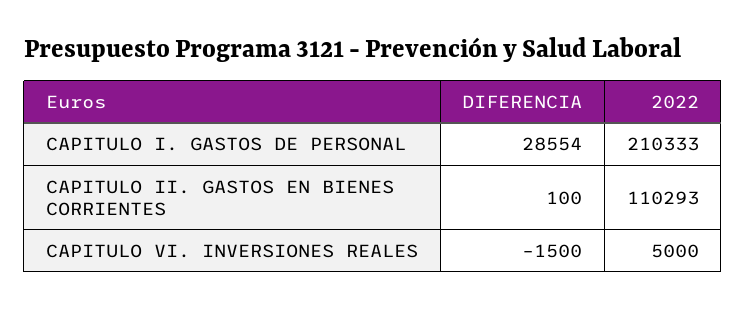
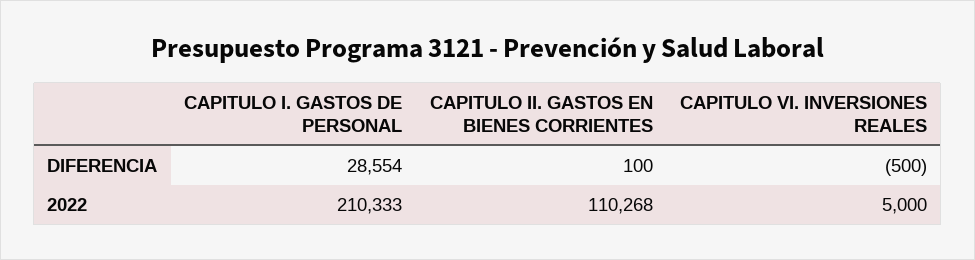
2022, CAPITULO II. GASTOS EN BIENES CORRIENTES: 110293 -> 110268
DIFERENCIA, CAPITULO VI. INVERSIONES REALES: -1500 -> -500

